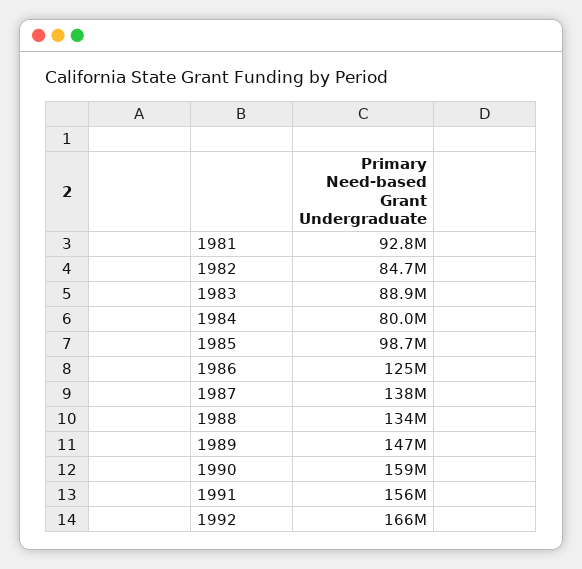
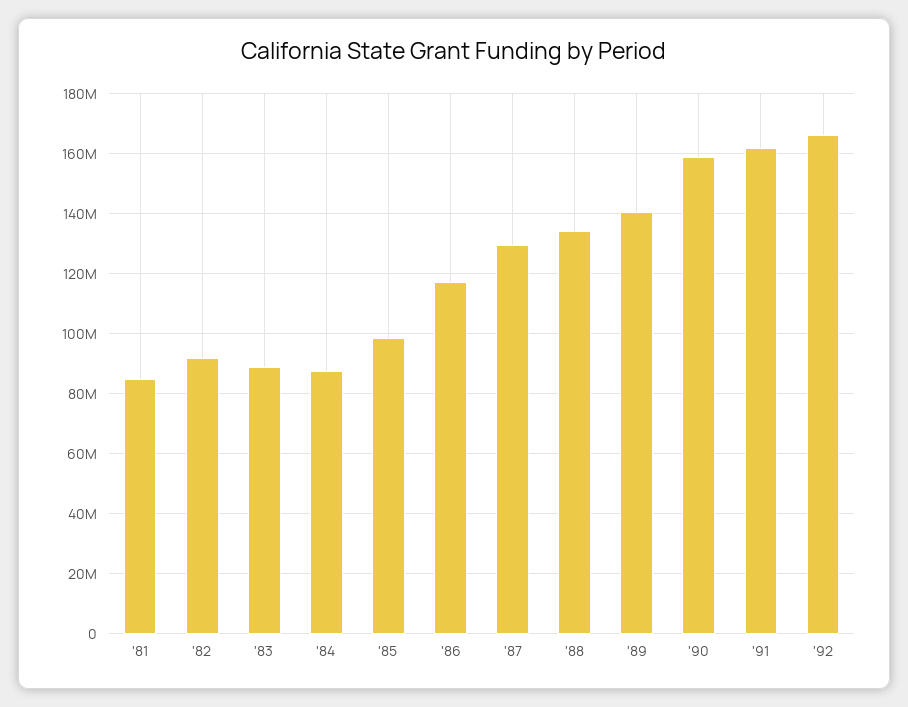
1981: 92800000 -> 85000000
1982: 84700000 -> 92500000
1984: 80000000 -> 87500000
1986: 125000000 -> 117500000
1987: 138000000 -> 130000000
1989: 147000000 -> 140000000
1991: 156000000 -> 162500000

